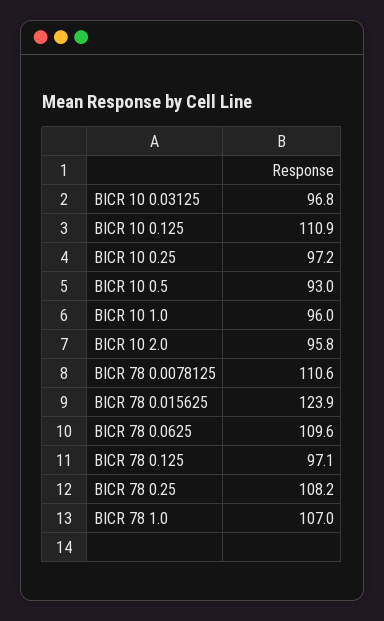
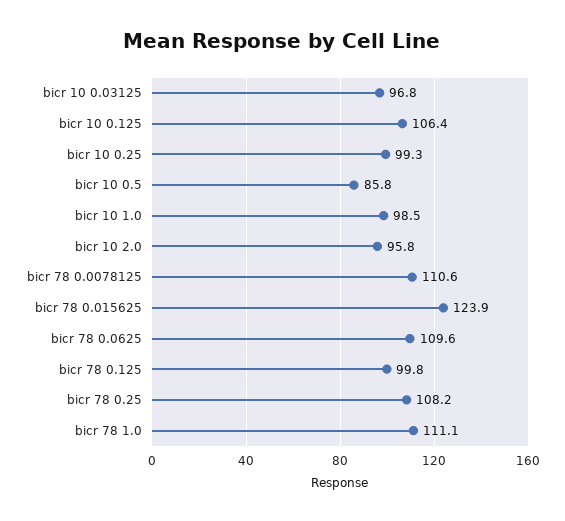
BICR 10 0.125: 110.9 -> 106.4
BICR 10 0.25: 97.2 -> 99.3
BICR 10 0.5: 93 -> 85.8
BICR 10 1.0: 96 -> 98.5
BICR 78 0.125: 97.1 -> 99.8
BICR 78 1.0: 107 -> 111.1

